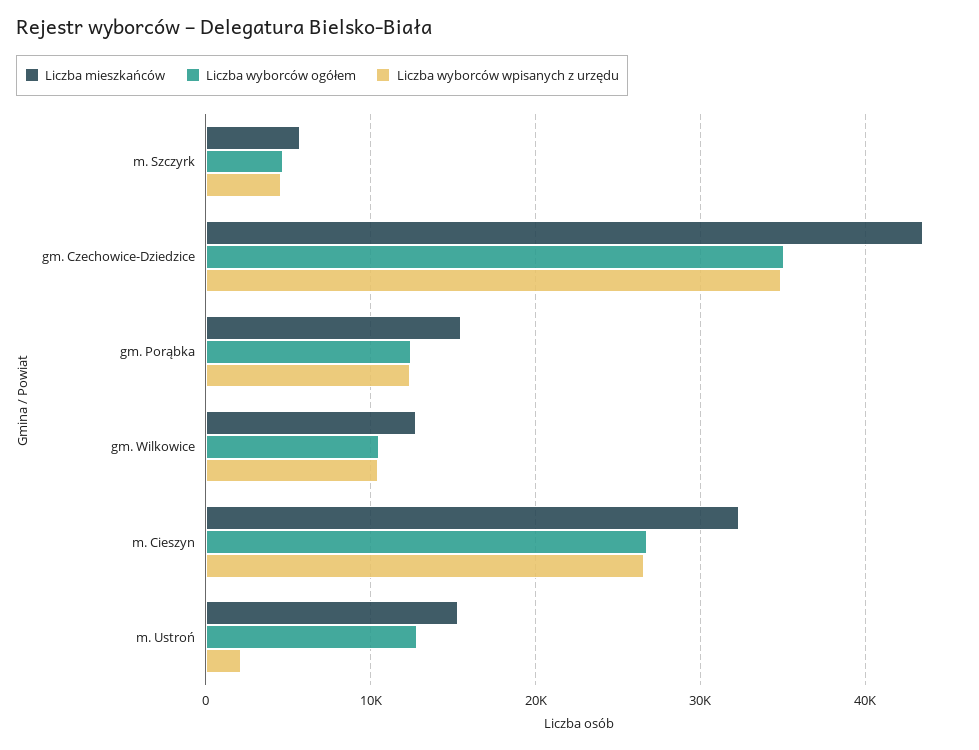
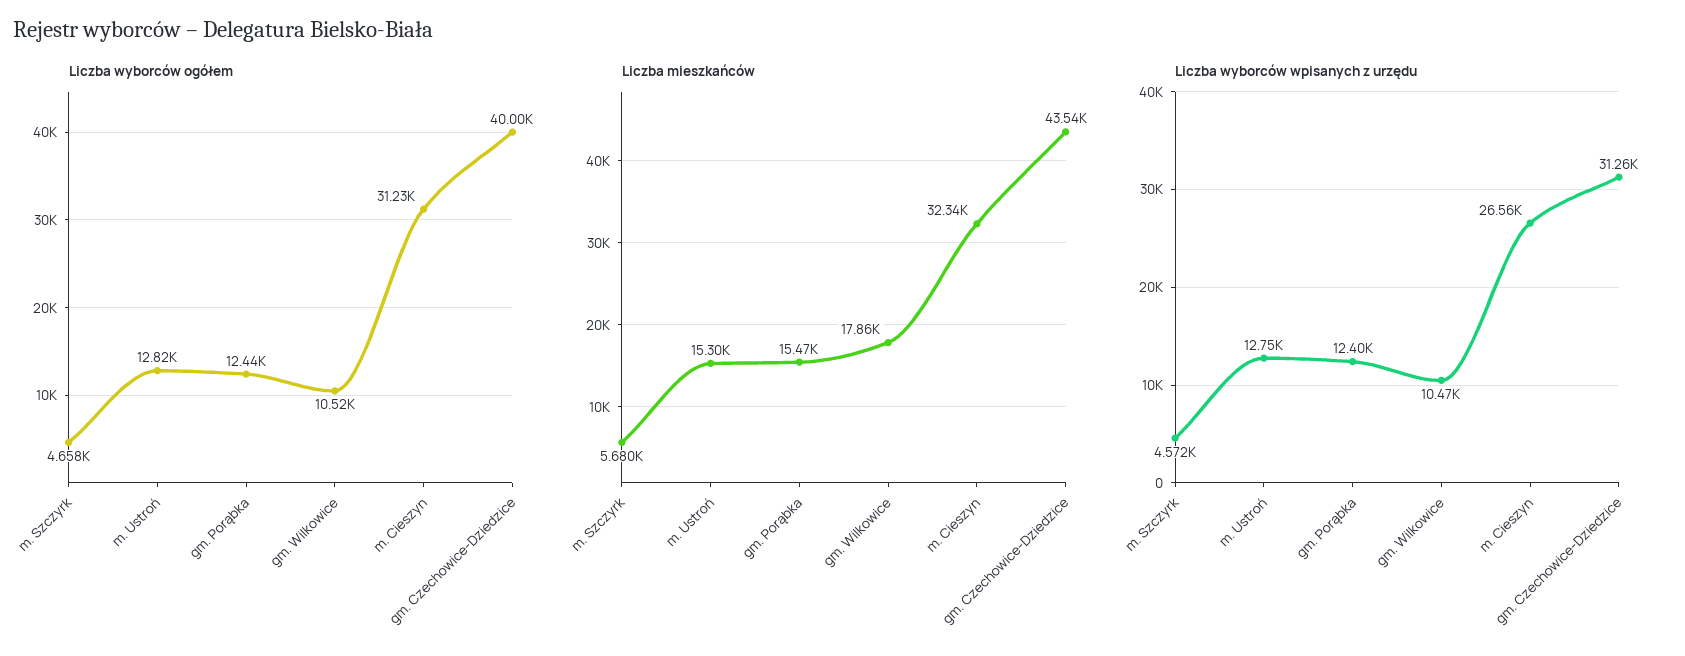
Liczba wyborców ogółem, gm. Czechowice-Dziedzice: 35000 -> 40000
Liczba wyborców wpisanych z urzędu, gm. Czechowice-Dziedzice: 35000 -> 31260
Liczba mieszkańców, gm. Wilkowice: 13000 -> 17860
Liczba wyborców ogółem, m. Cieszyn: 27000 -> 31230
Liczba wyborców wpisanych z urzędu, m. Ustroń: 2000 -> 12750

